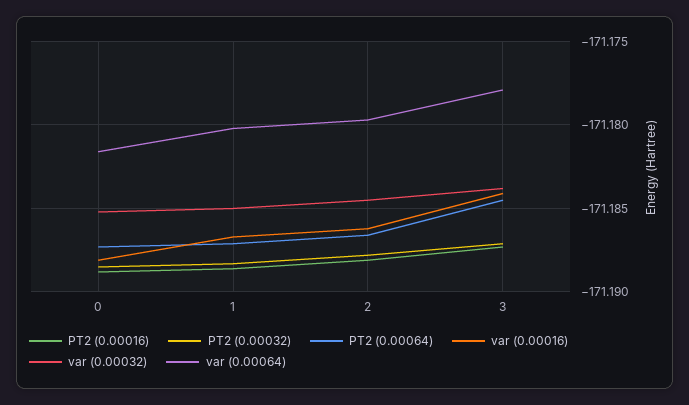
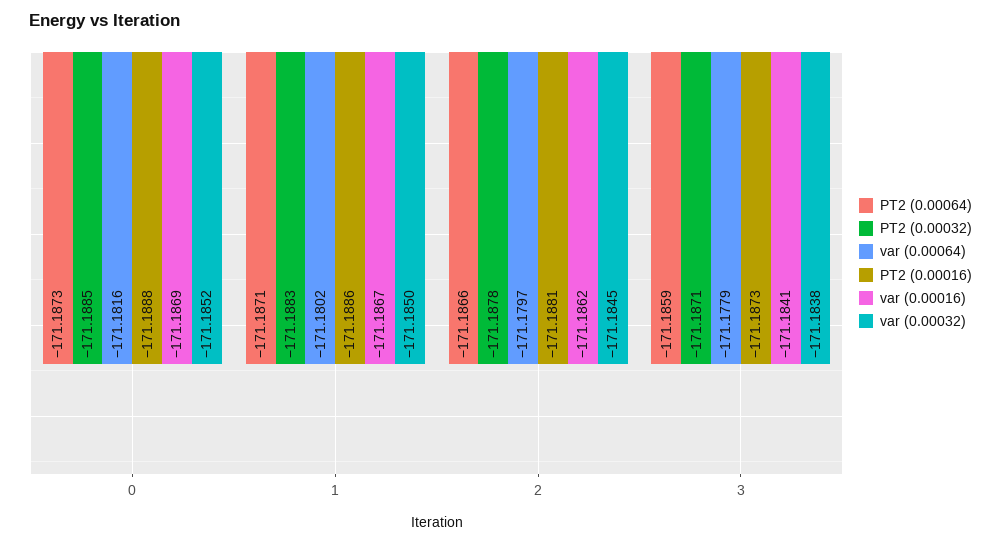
var (0.00016), 0: -171.188 -> -171.1869
PT2 (0.00064), 3: -171.1845 -> -171.1859

